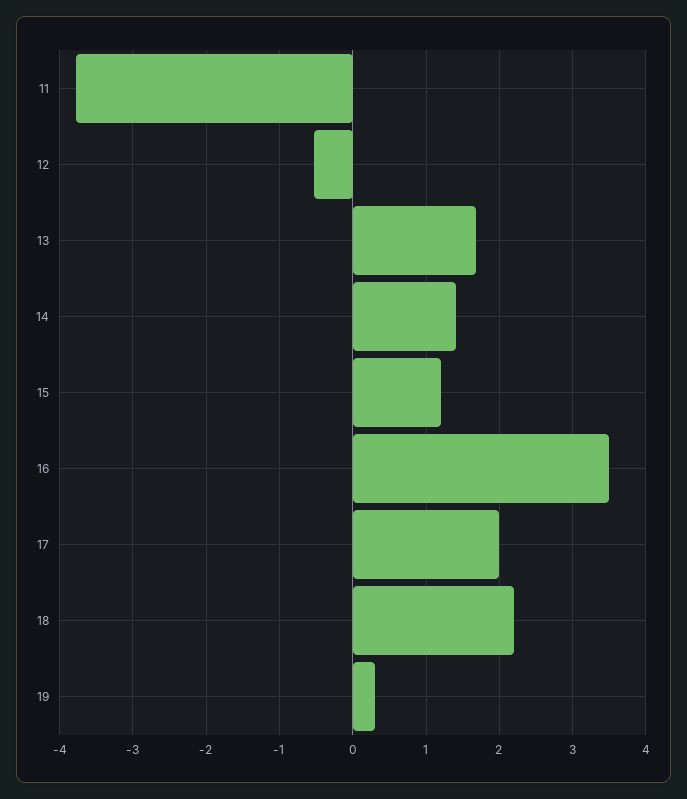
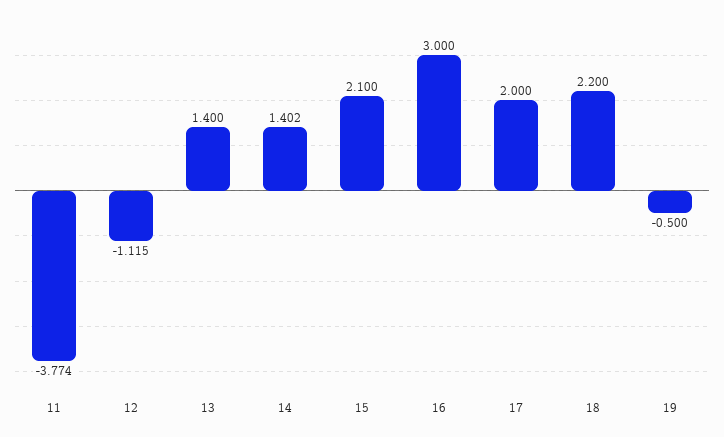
12: -0.5 -> -1.115
13: 1.7 -> 1.4
15: 1.2 -> 2.1
16: 3.5 -> 3
19: 0.3 -> -0.5

